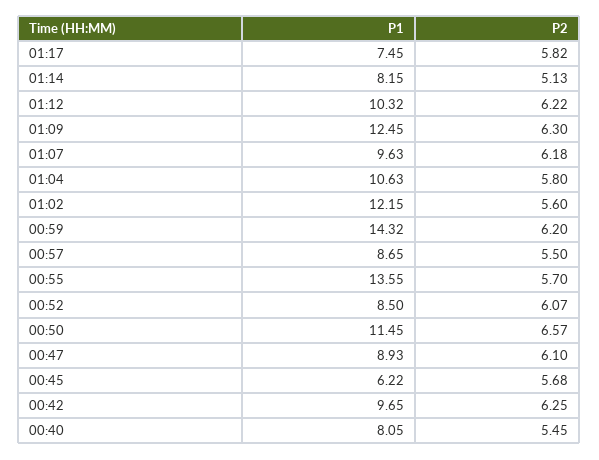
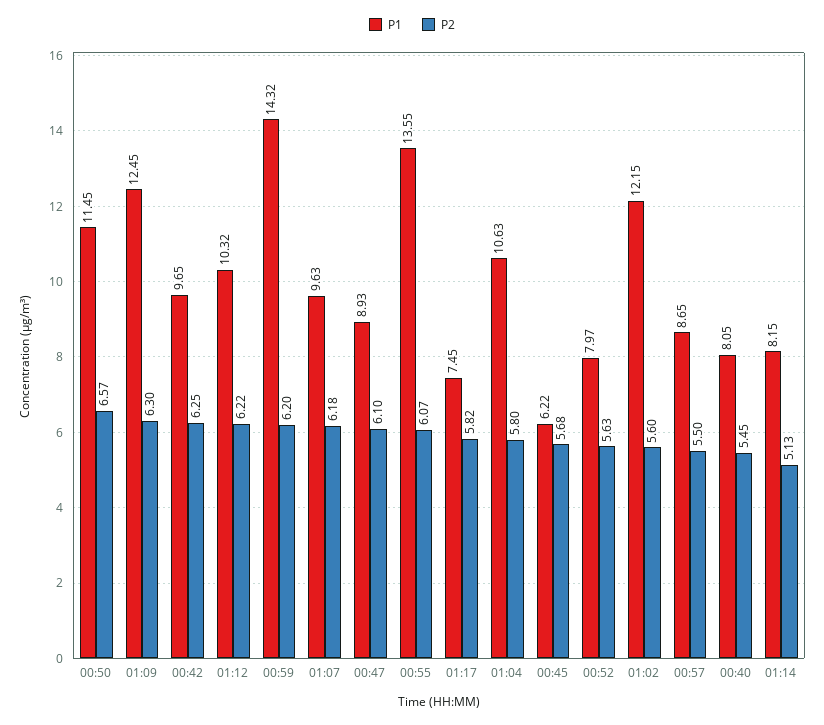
P2, 00:55: 5.7 -> 6.07
P1, 00:52: 8.5 -> 7.97
P2, 00:52: 6.07 -> 5.63

